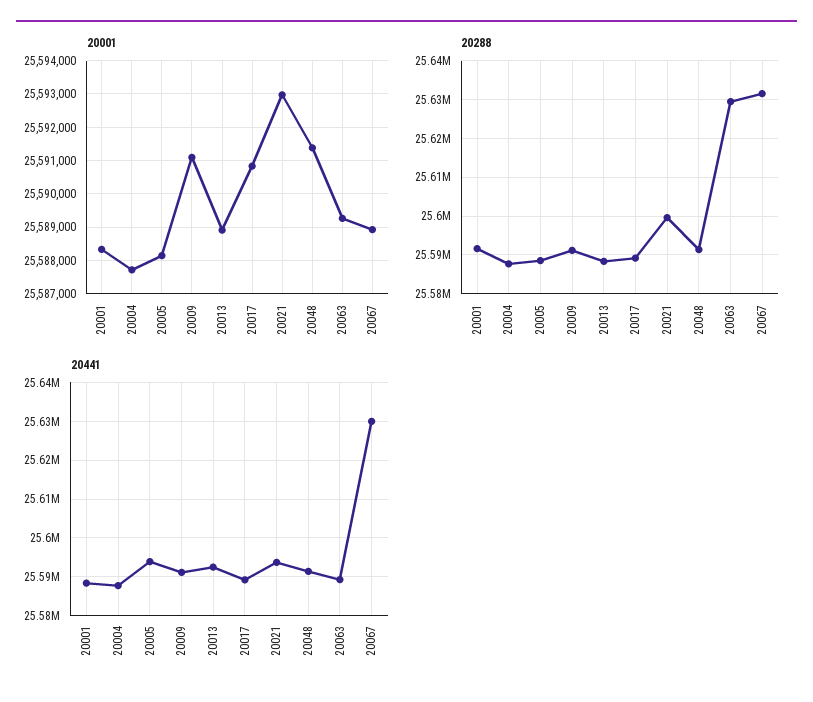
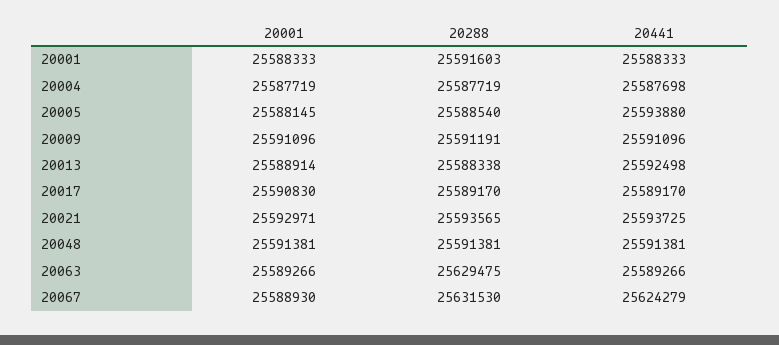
20288, 20021: 25600000 -> 25593565
20441, 20067: 25630000 -> 25624279

